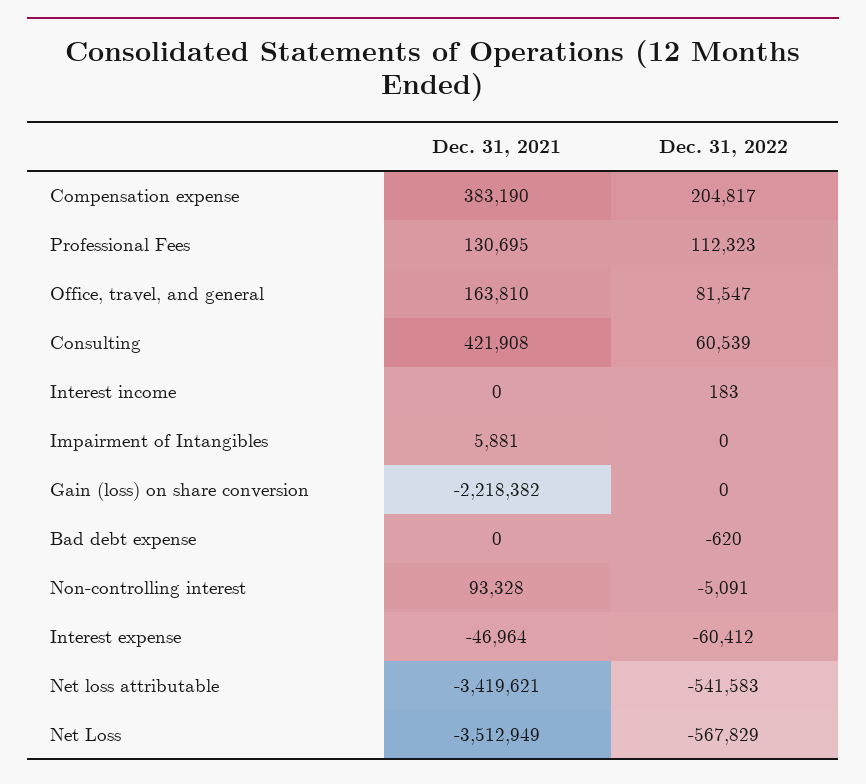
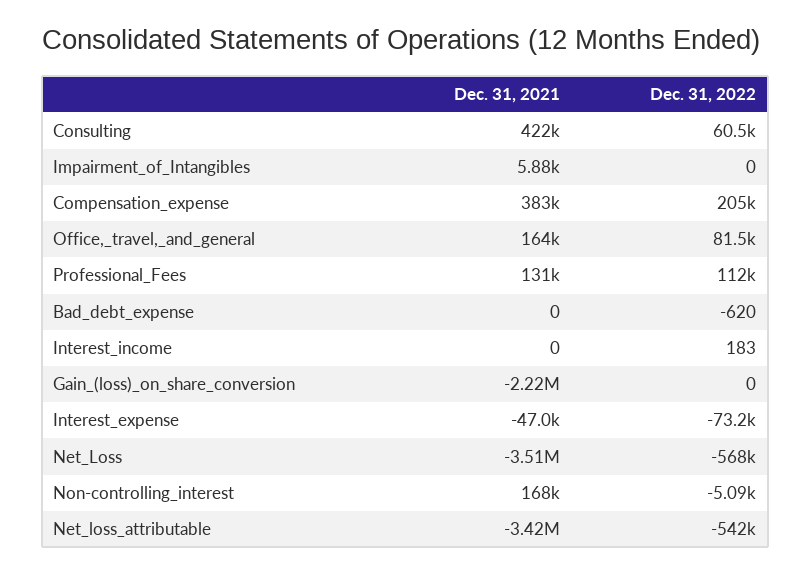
Dec. 31, 2021, Non-controlling interest: 93328 -> 168000
Dec. 31, 2022, Interest expense: -60412 -> -73200

